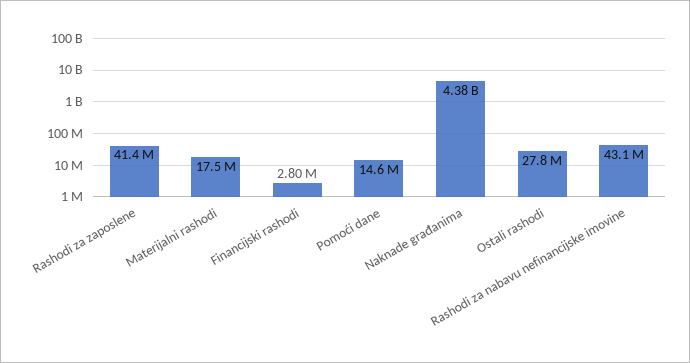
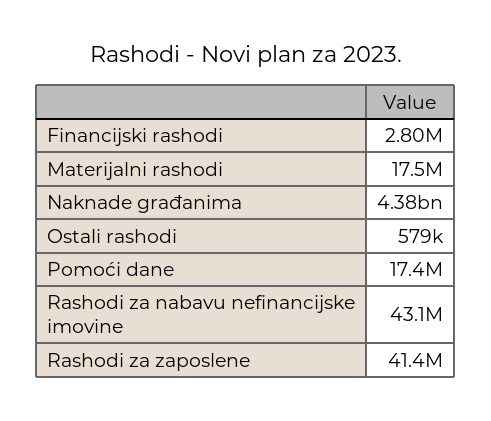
Pomoći dane: 14600000 -> 17400000
Ostali rashodi: 27800000 -> 579000

